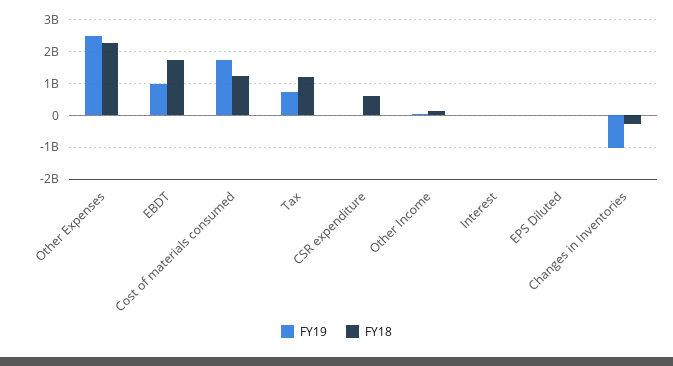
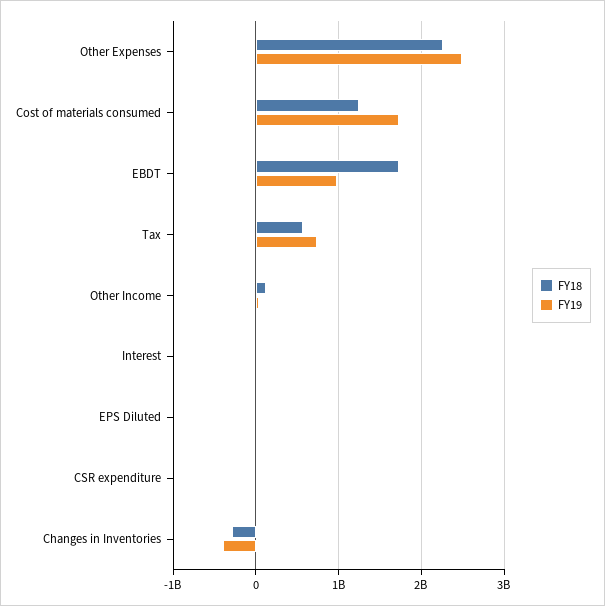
FY18, Tax: 1200000000 -> 600000000
FY18, CSR expenditure: 600000000 -> 0
FY19, Changes in Inventories: -1000000000 -> -400000000

